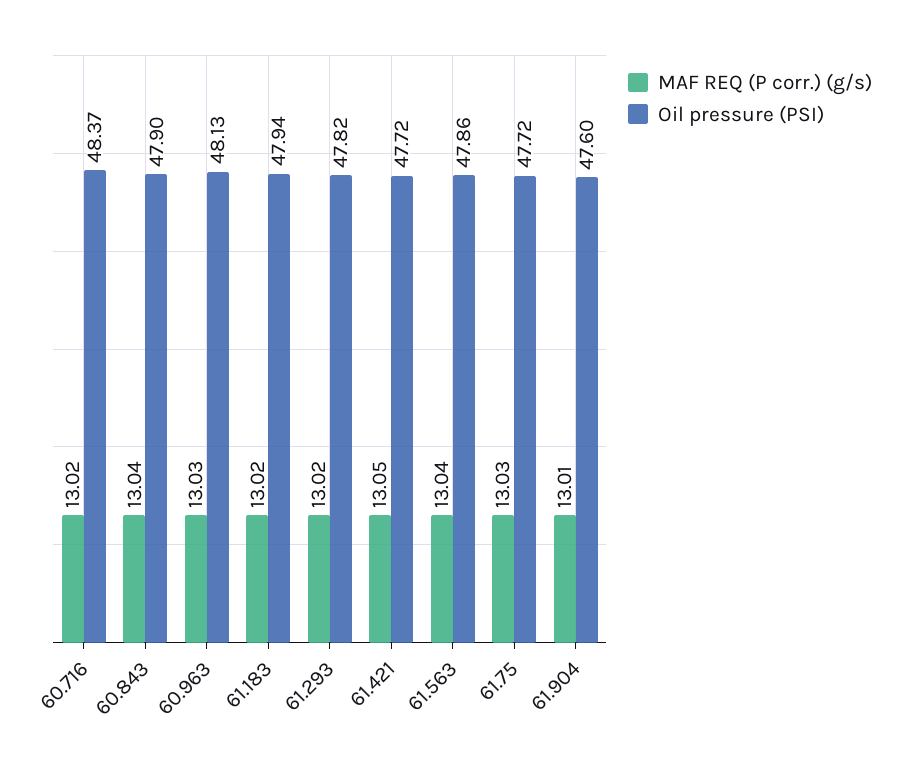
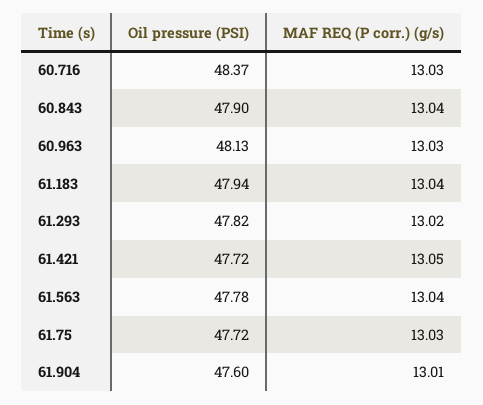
MAF REQ (P corr.) (g/s), 60.716: 13.02 -> 13.03
MAF REQ (P corr.) (g/s), 61.183: 13.02 -> 13.04
Oil pressure (PSI), 61.563: 47.86 -> 47.78

